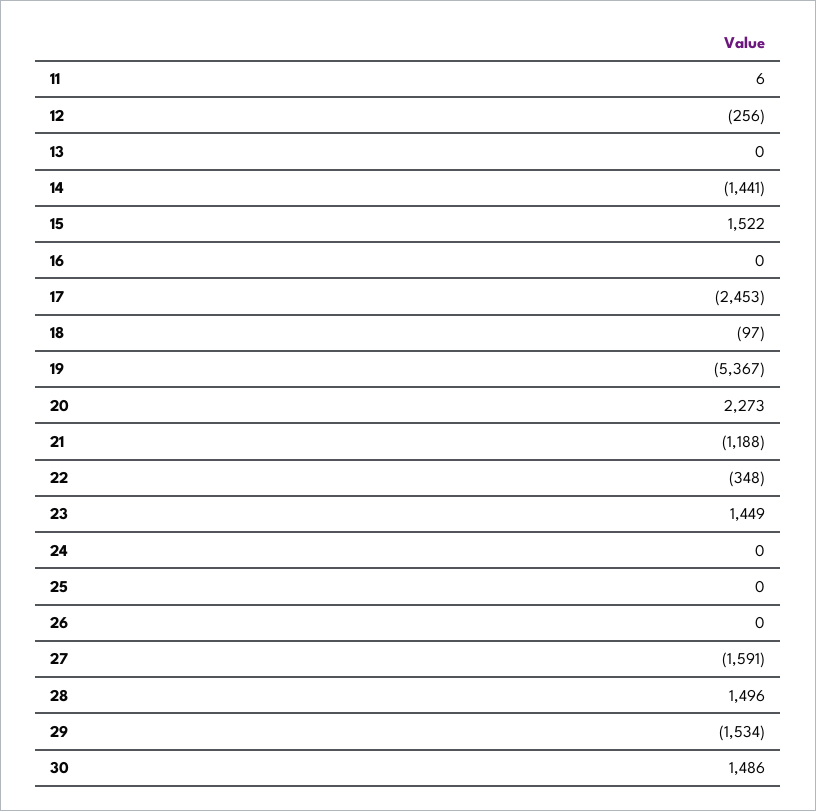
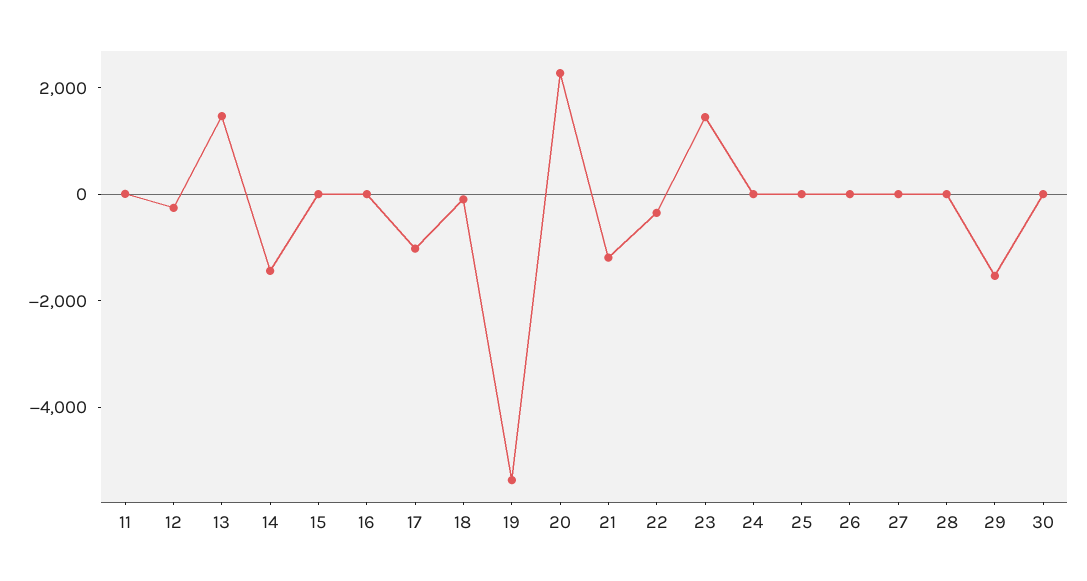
13: 0 -> 1500
15: 1522 -> 0
17: -2453 -> -1000
27: -1591 -> 0
28: 1496 -> 0
30: 1486 -> 0

